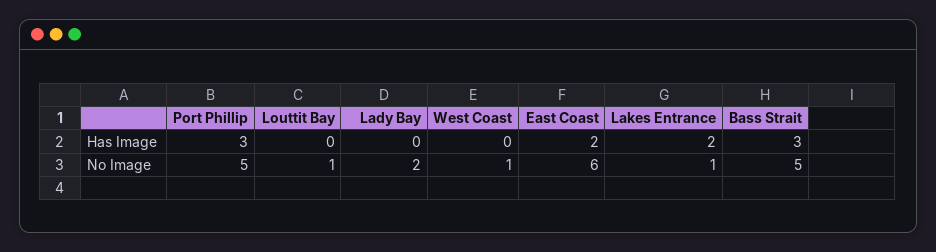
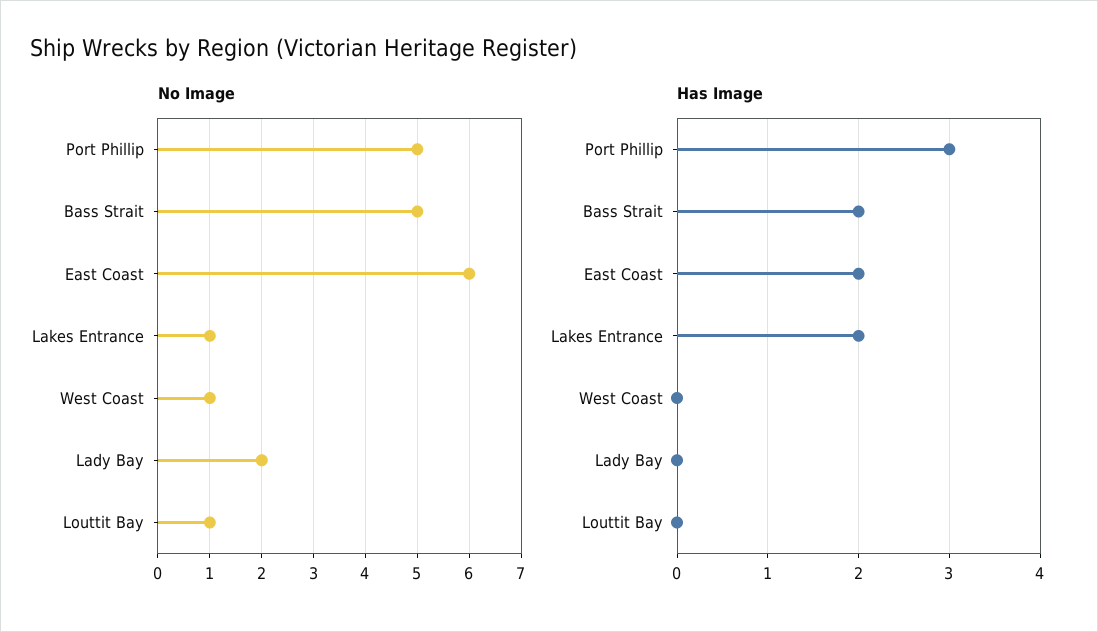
Has Image, Bass Strait: 3 -> 2

